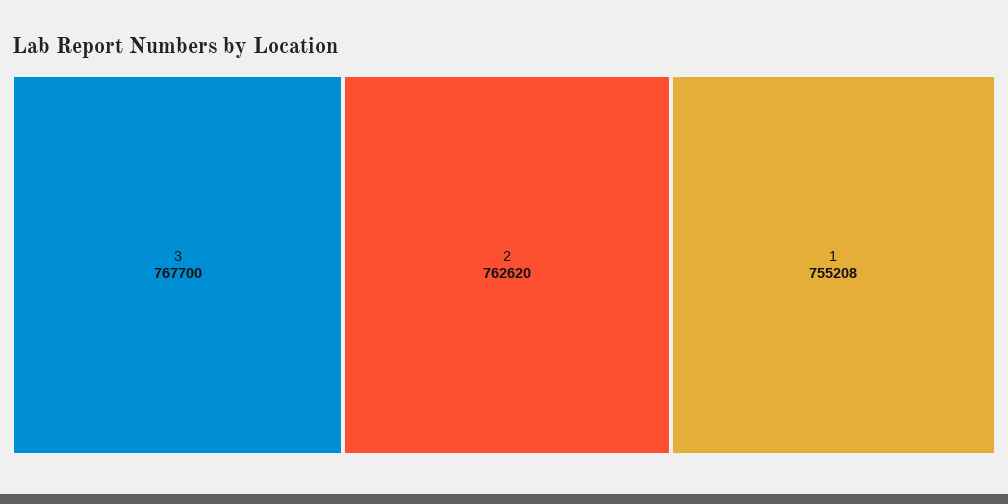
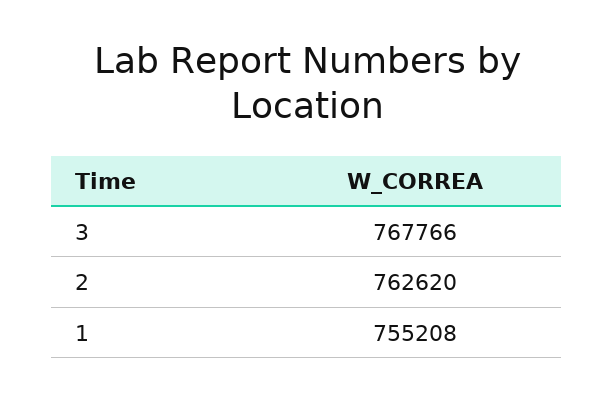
3: 767700 -> 767766

